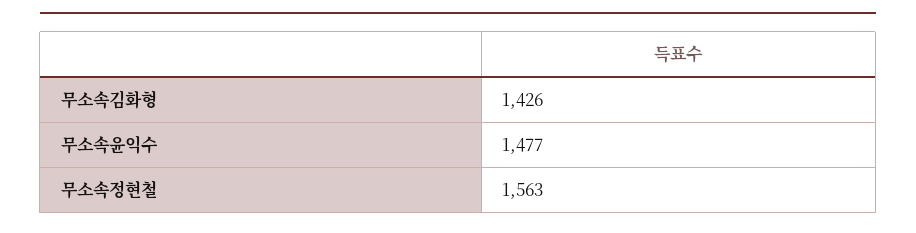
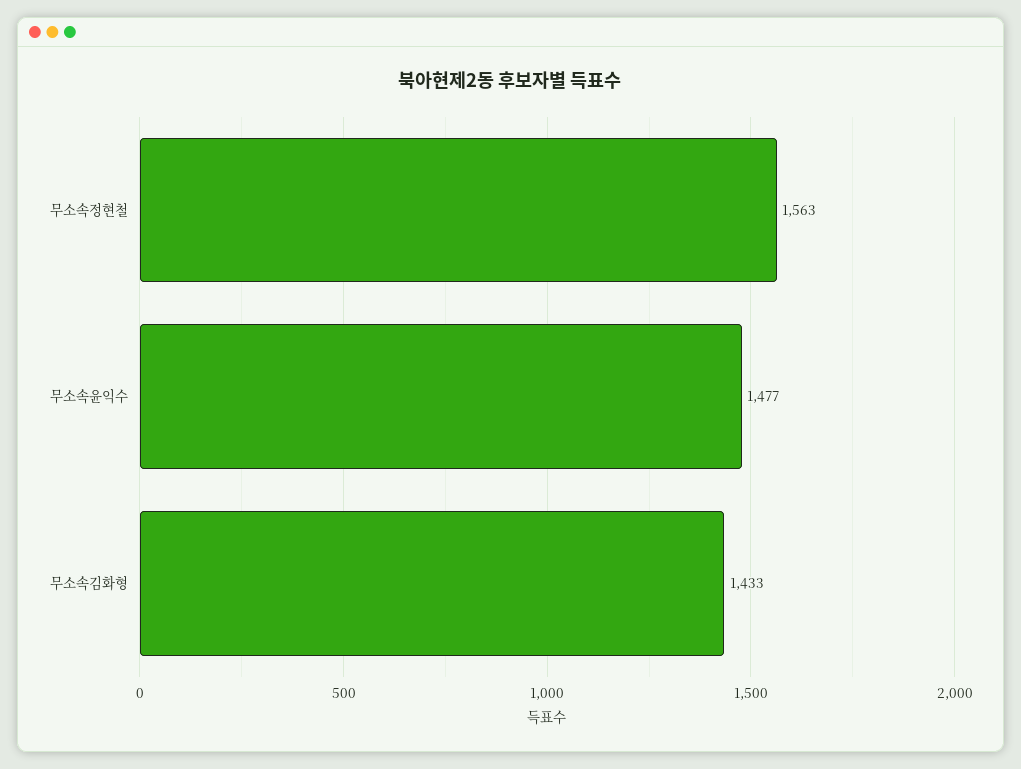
무소속김화형: 1426 -> 1433

